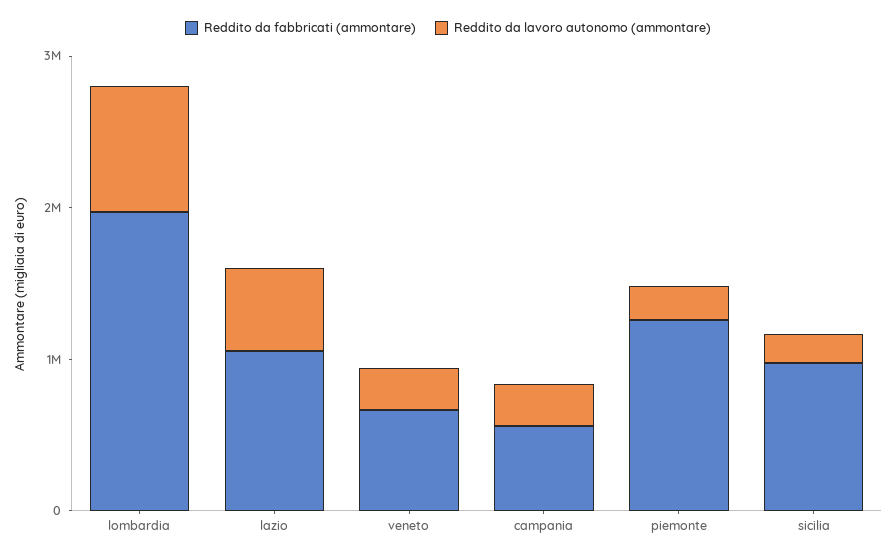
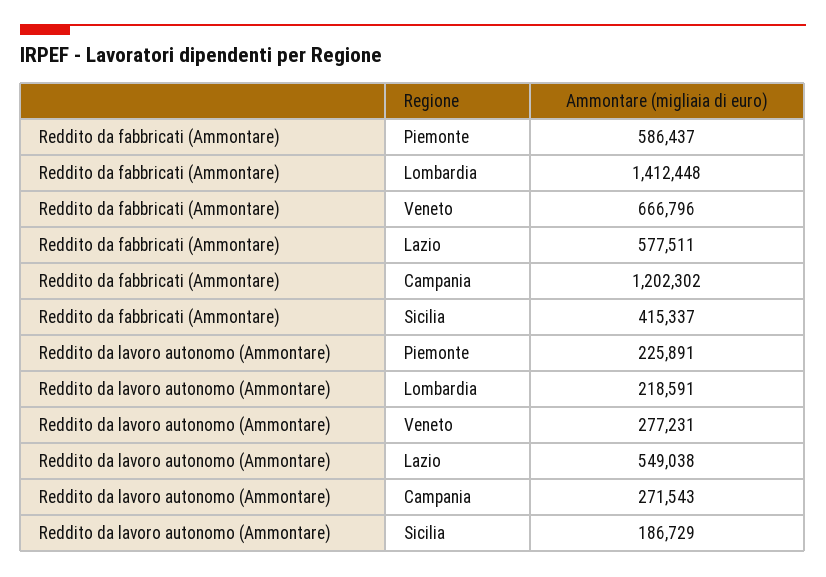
Reddito da fabbricati (ammontare), lombardia: 2000000 -> 1412448
Reddito da lavoro autonomo (ammontare), lombardia: 800000 -> 218591
Reddito da fabbricati (ammontare), lazio: 1000000 -> 577511
Reddito da fabbricati (ammontare), campania: 600000 -> 1202302
Reddito da fabbricati (ammontare), piemonte: 1200000 -> 586437
Reddito da fabbricati (ammontare), sicilia: 1000000 -> 415337

